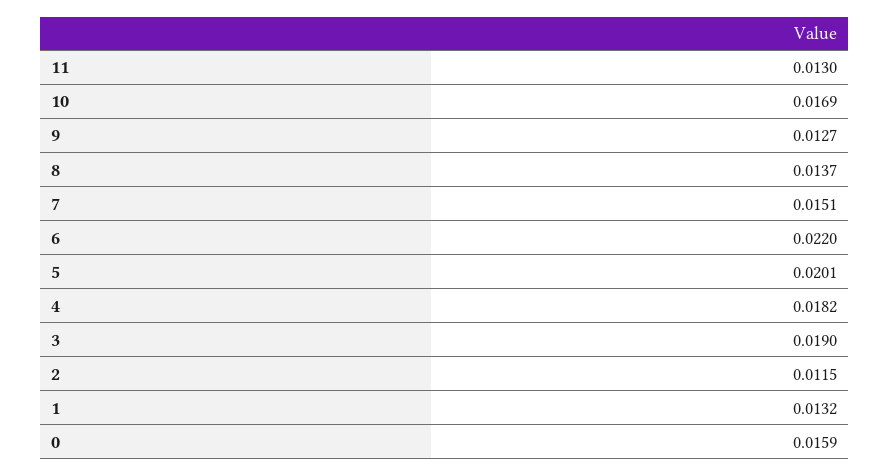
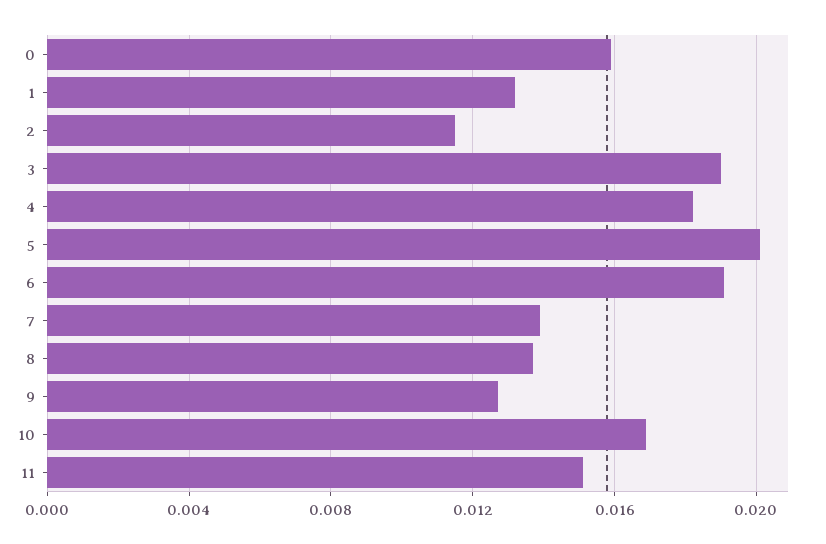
11: 0.013 -> 0.015
7: 0.0151 -> 0.014
6: 0.022 -> 0.019

